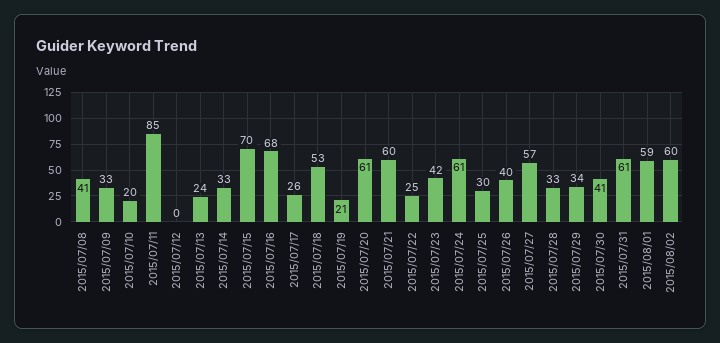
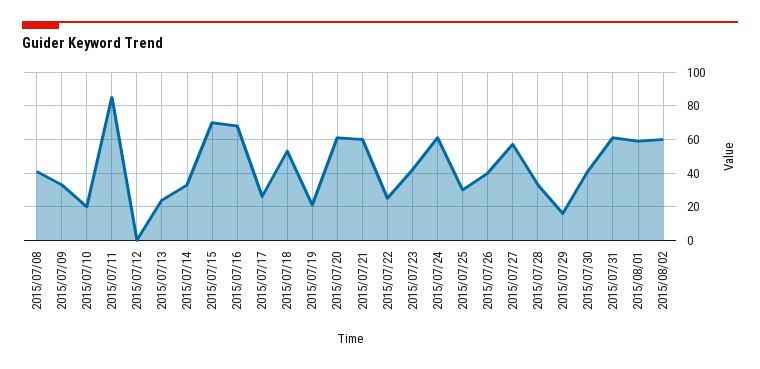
2015/07/29: 34 -> 15

